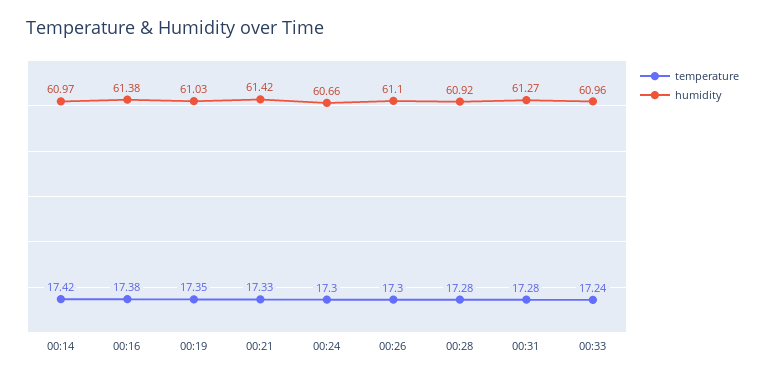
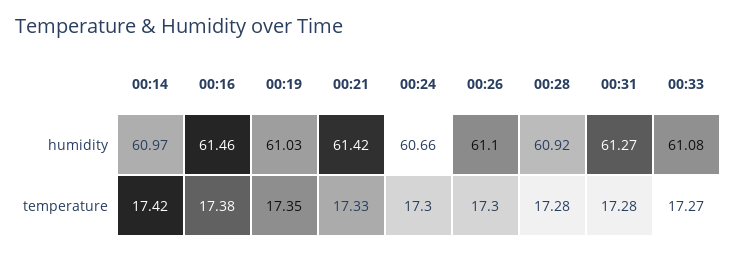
humidity, 00:16: 61.38 -> 61.46
temperature, 00:33: 17.24 -> 17.27
humidity, 00:33: 60.96 -> 61.08

